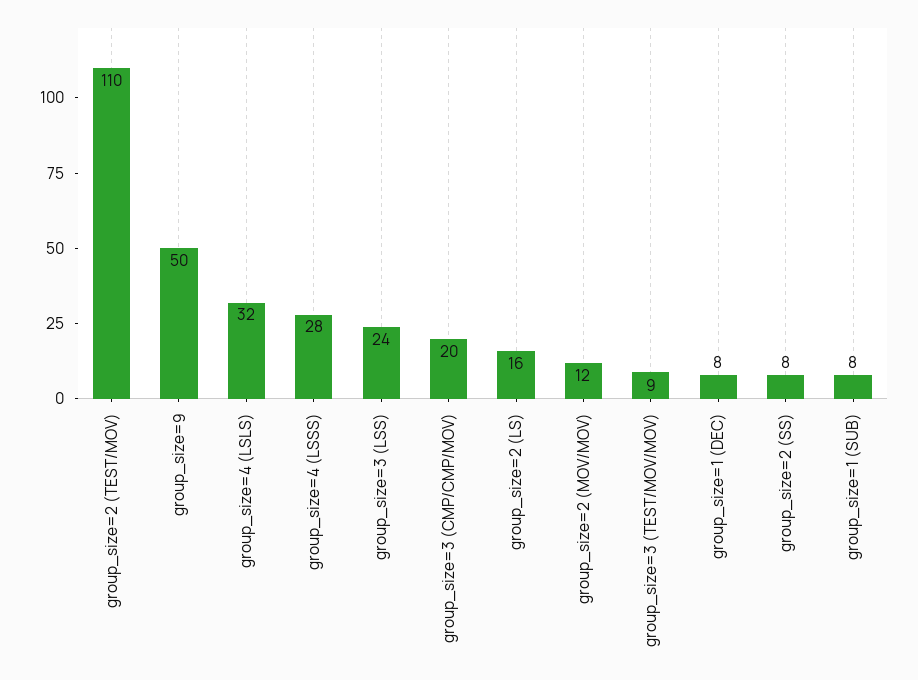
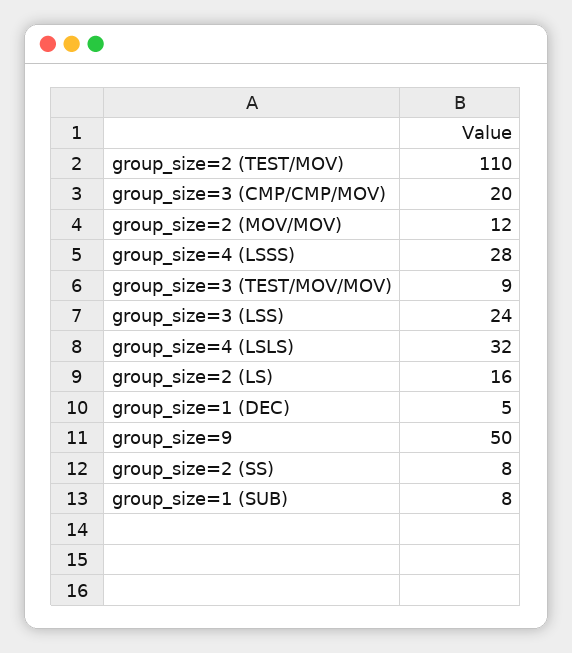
group_size=1 (DEC): 8 -> 5

